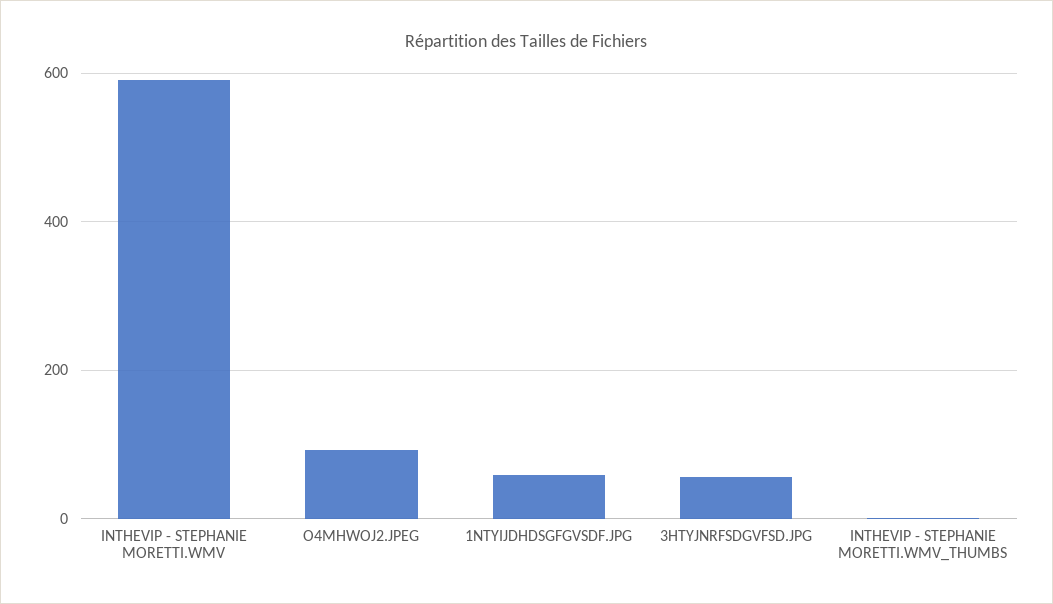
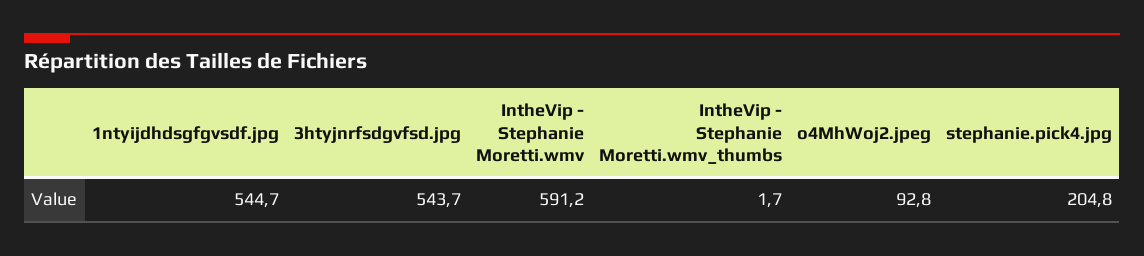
1NTYIJDHDSGFGVSDF.JPG: 60 -> 544.7
3HTYJNRFSDGVFSD.JPG: 60 -> 543.7
stephanie.pick4.jpg: none -> 204.8

